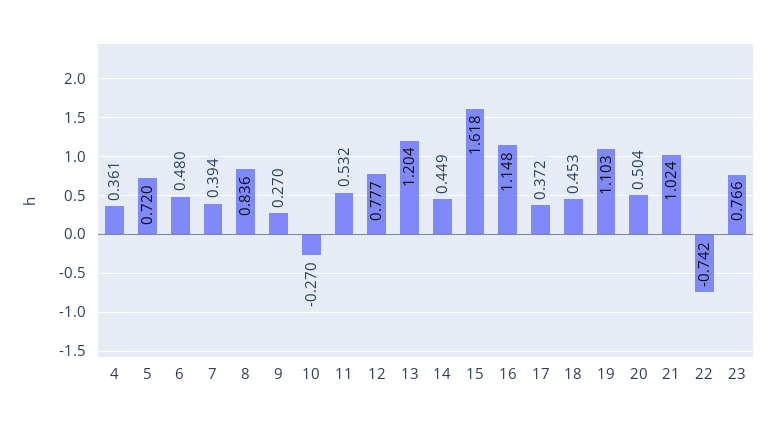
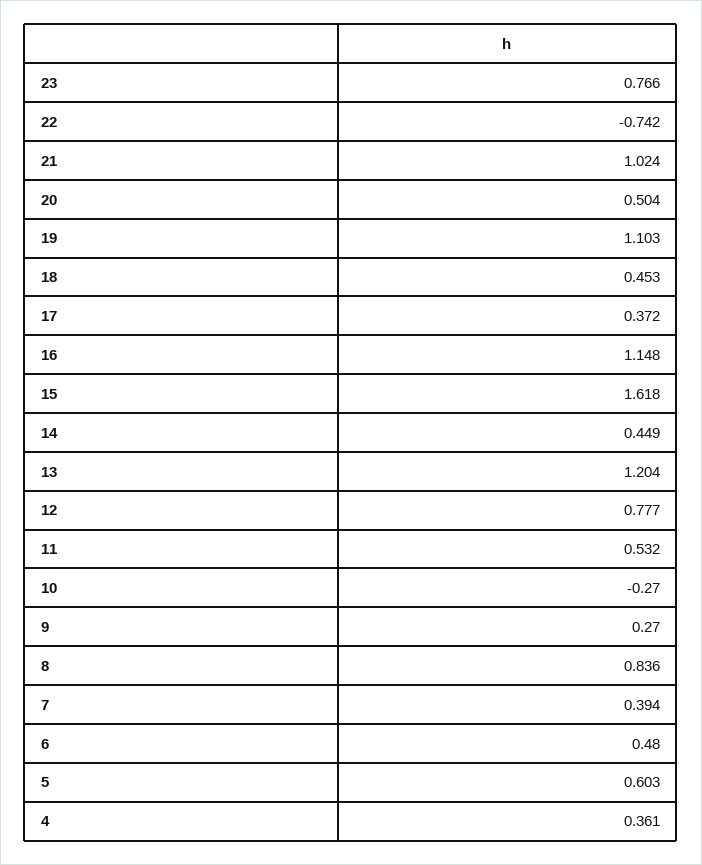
5: 0.72 -> 0.603

